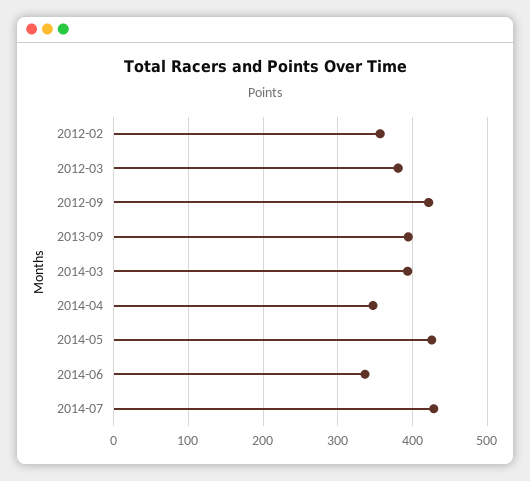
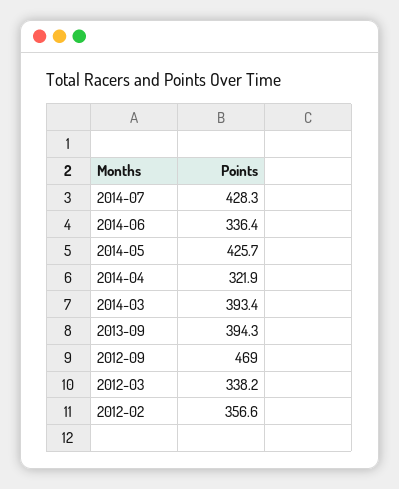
2012-03: 380 -> 338.2
2012-09: 420 -> 469
2014-04: 350 -> 321.9

